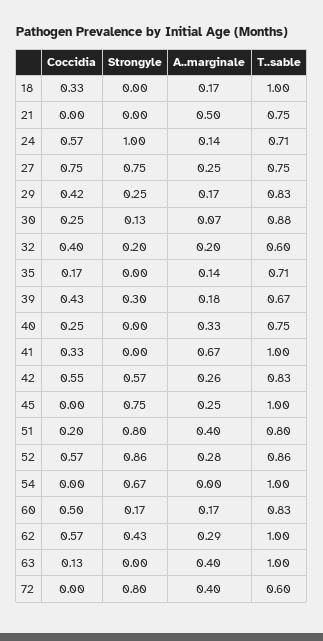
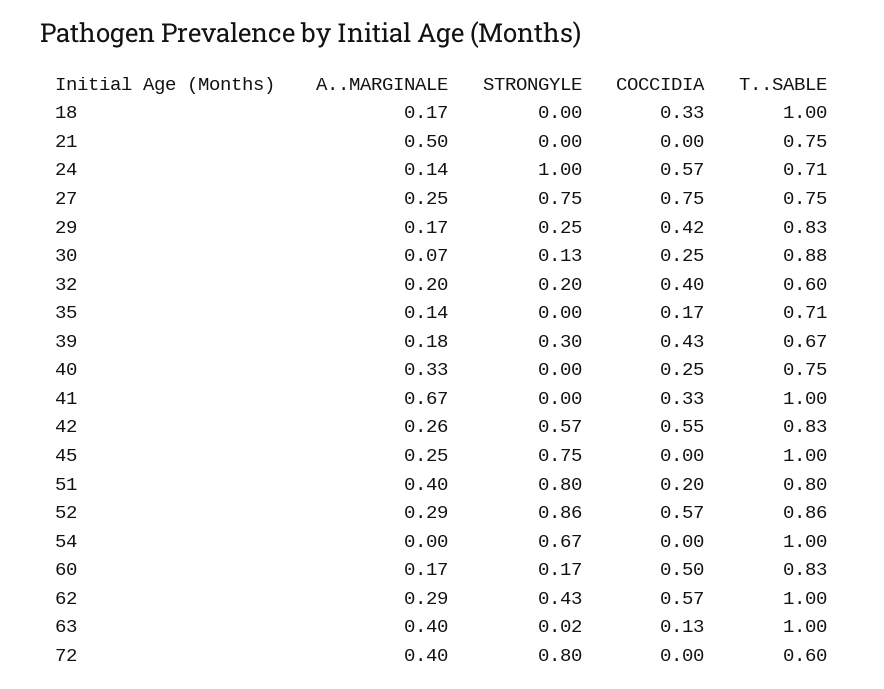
A..marginale, 52: 0.28 -> 0.29
Strongyle, 63: 0 -> 0.02

